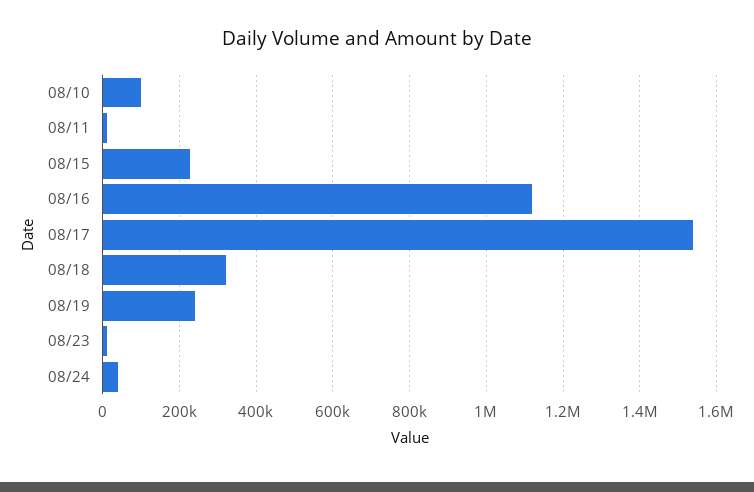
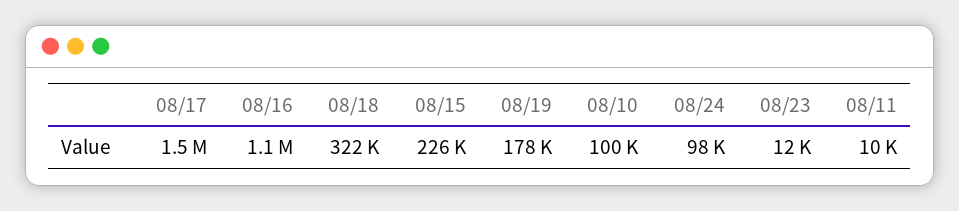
08/19: 240000 -> 178000
08/24: 40000 -> 98000

